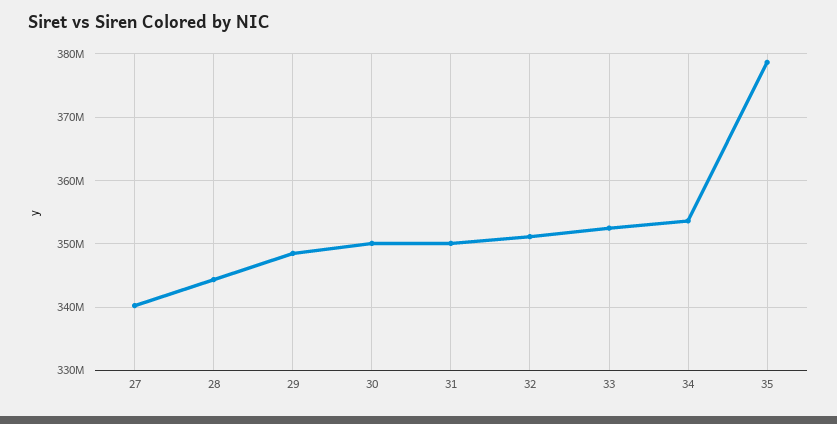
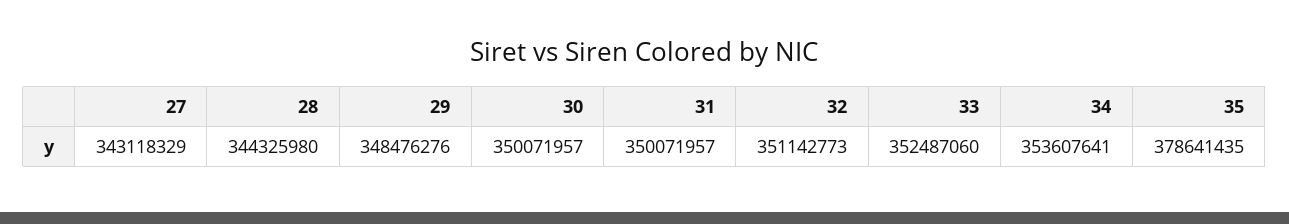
27: 340000000 -> 343118329

